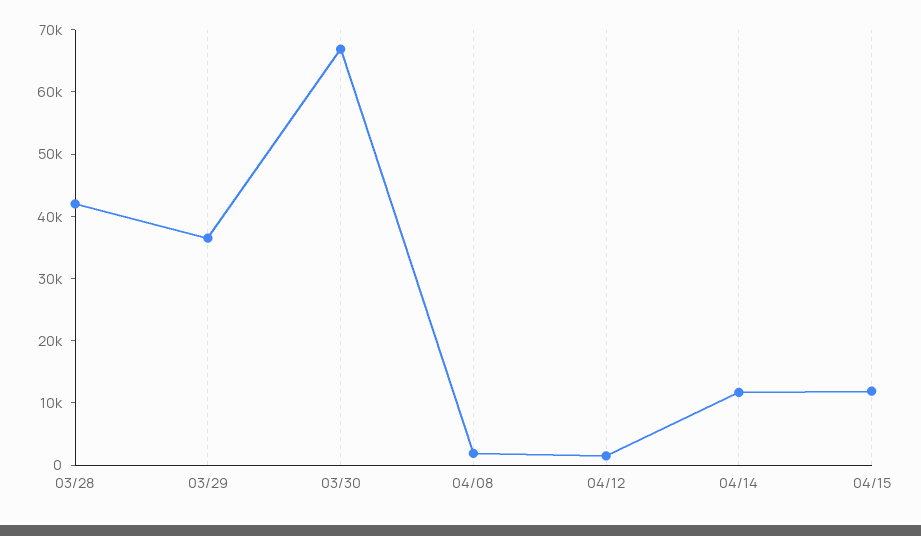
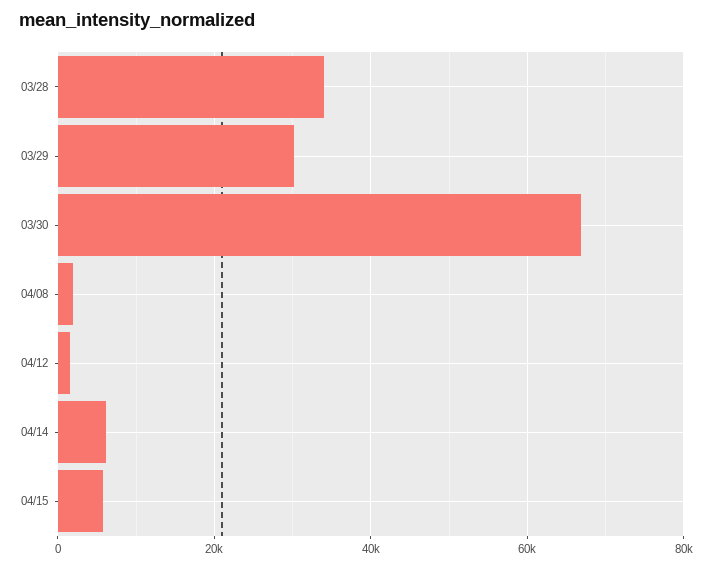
03/28: 42000 -> 34000
03/29: 36000 -> 30000
04/14: 12000 -> 6000
04/15: 12000 -> 6000

